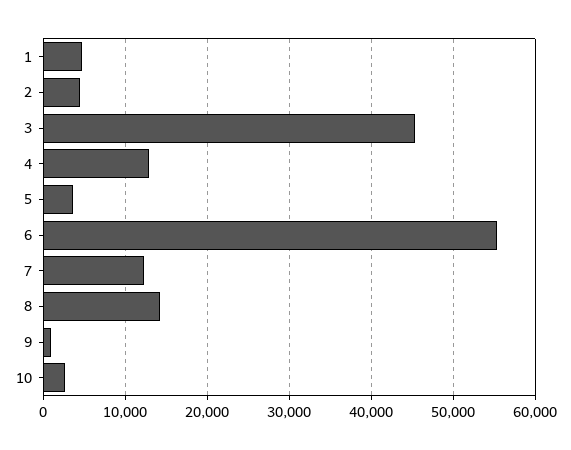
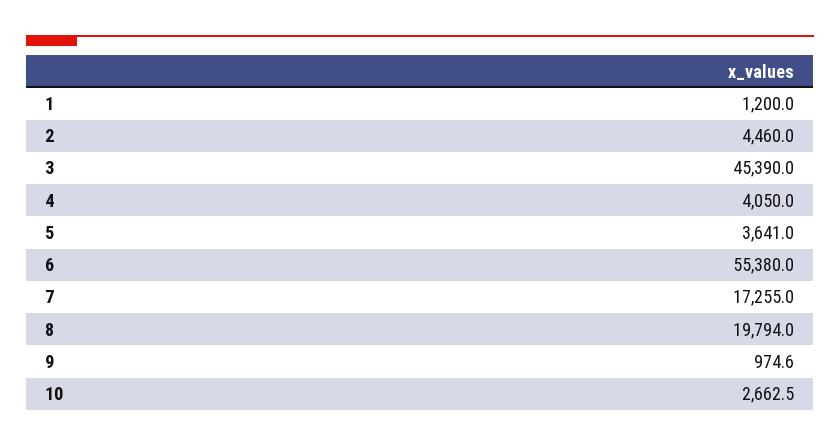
1: 5000 -> 1200
4: 13000 -> 4050
7: 12000 -> 17255
8: 14000 -> 19794

